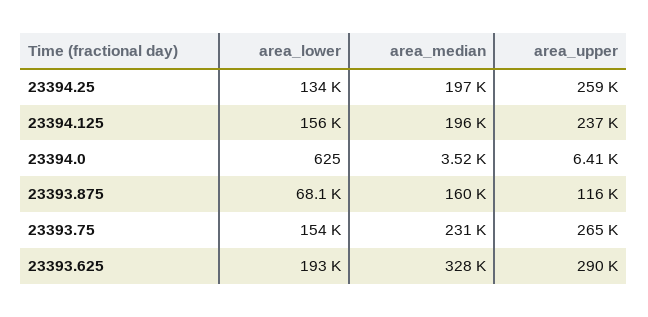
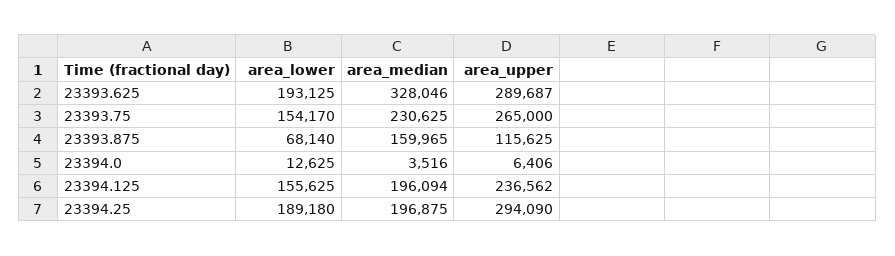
area_lower, 23394.25: 134000 -> 189180
area_upper, 23394.25: 259000 -> 294090
area_lower, 23394.0: 625 -> 12625

